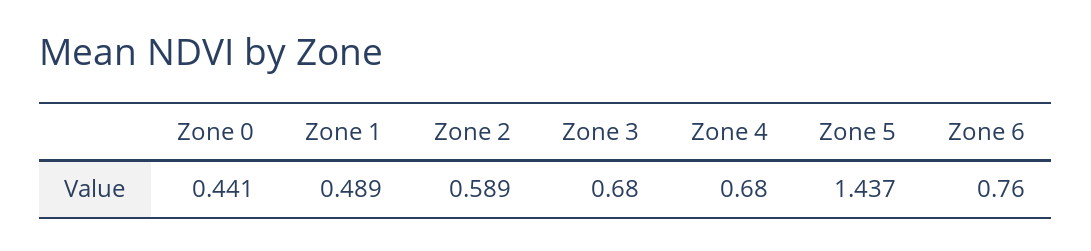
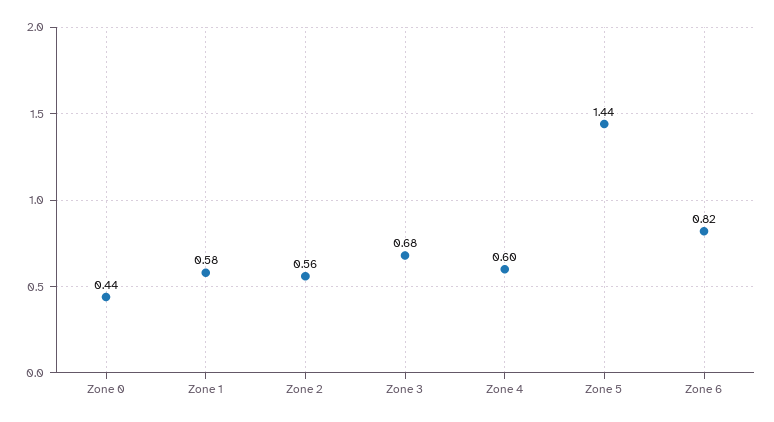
Zone 1: 0.489 -> 0.58
Zone 2: 0.589 -> 0.56
Zone 4: 0.68 -> 0.6
Zone 6: 0.76 -> 0.82

